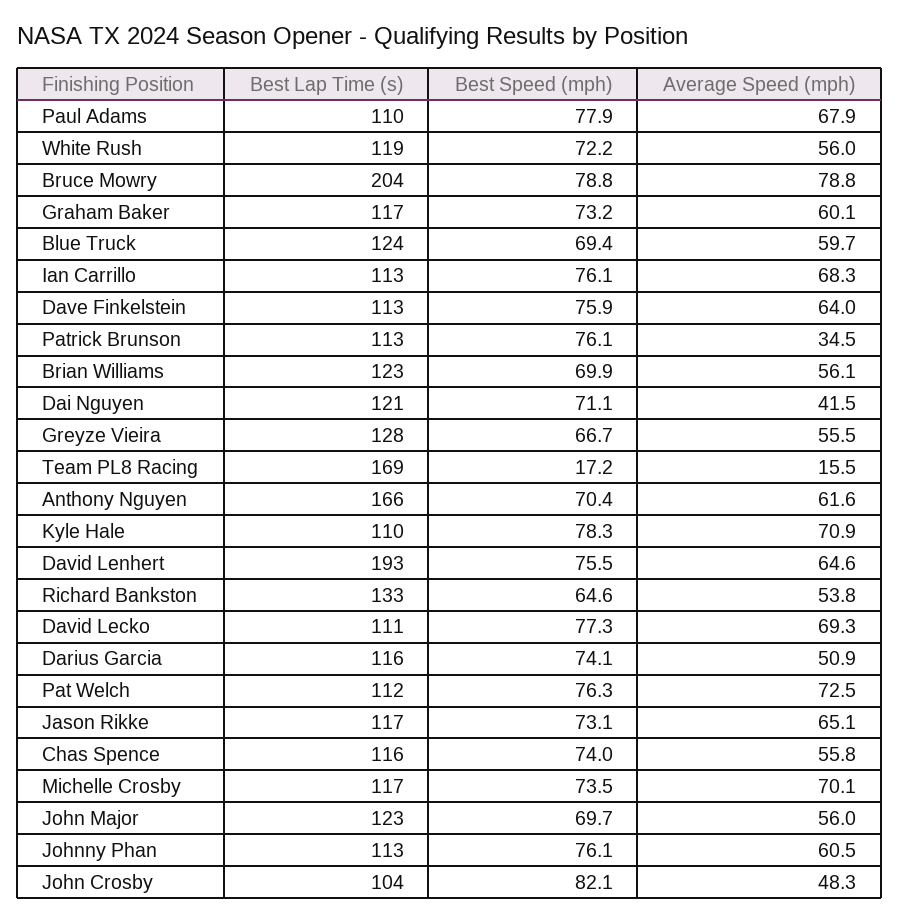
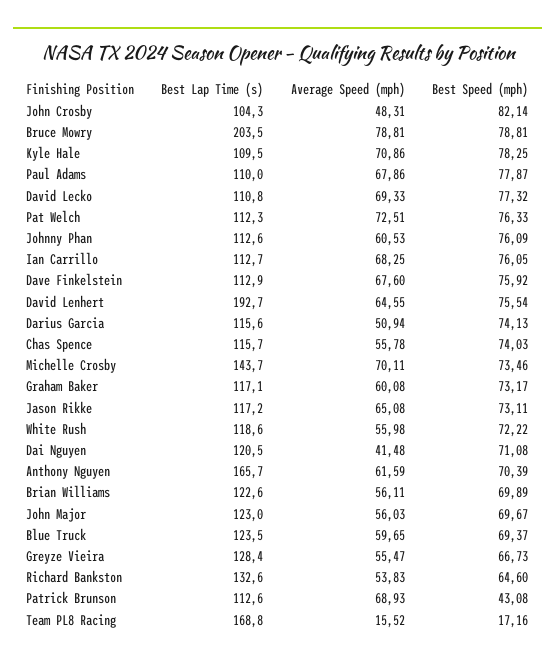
Average Speed (mph), Dave Finkelstein: 64 -> 67.6
Best Speed (mph), Patrick Brunson: 76.1 -> 43.08
Average Speed (mph), Patrick Brunson: 34.5 -> 68.93
Best Lap Time (s), Michelle Crosby: 117 -> 143.7

